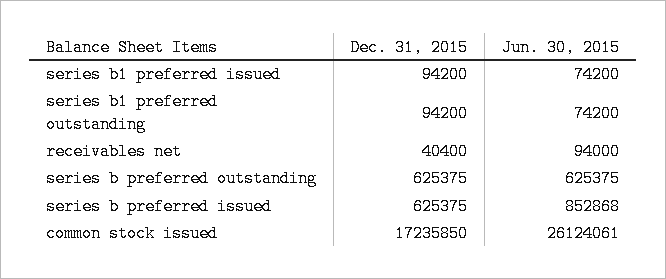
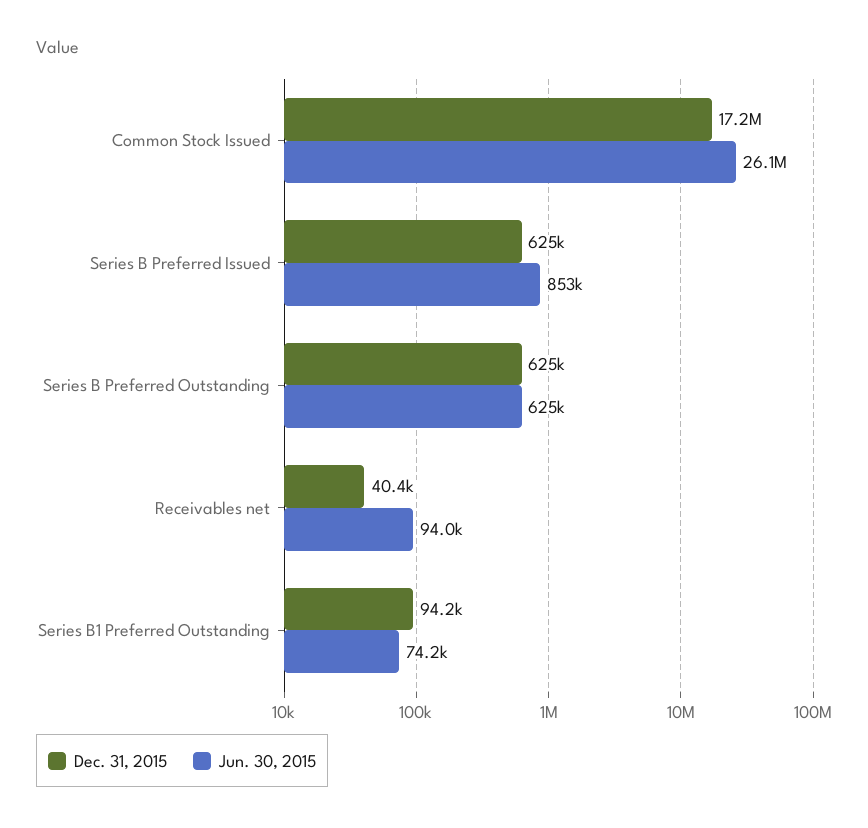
Dec. 31, 2015, series b1 preferred issued: 94200 -> none
Jun. 30, 2015, series b1 preferred issued: 74200 -> none

